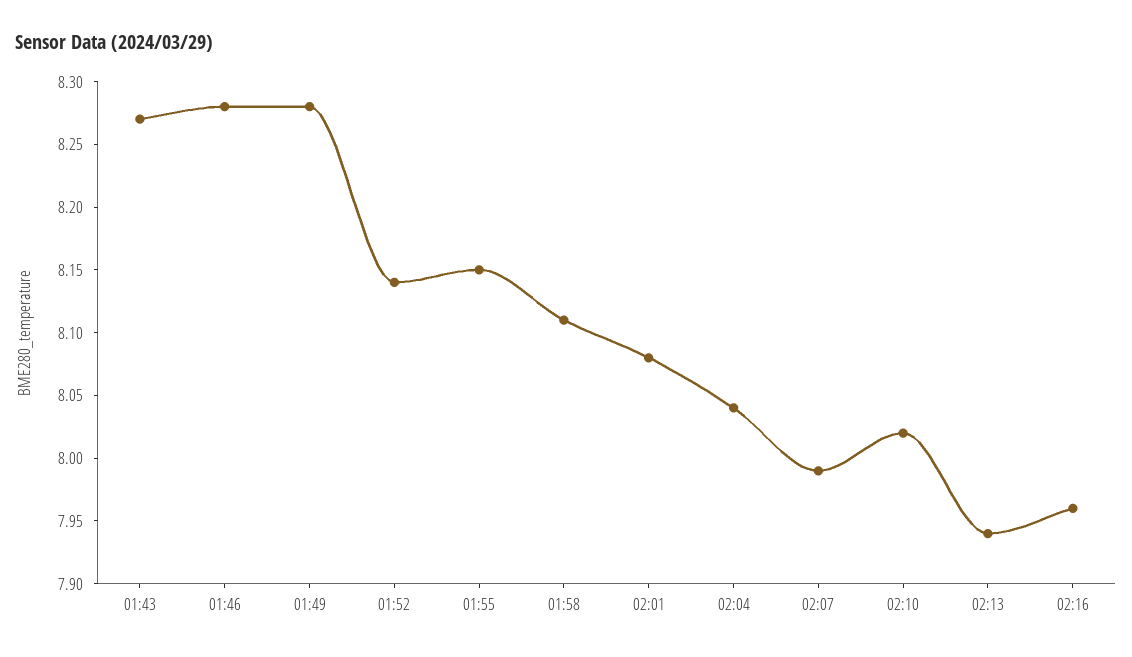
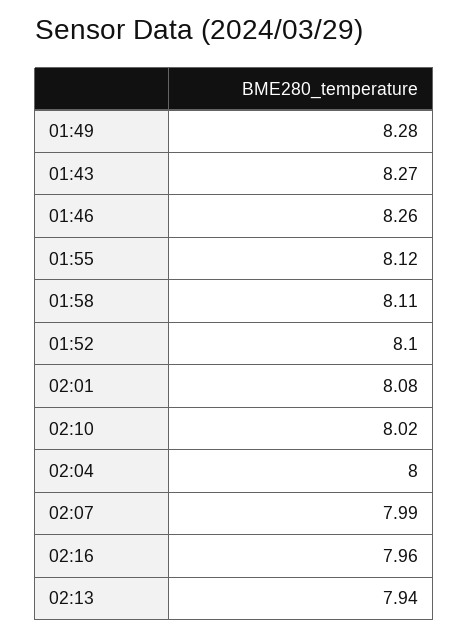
01:46: 8.28 -> 8.26
01:52: 8.14 -> 8.1
01:55: 8.15 -> 8.12
02:04: 8.04 -> 8

